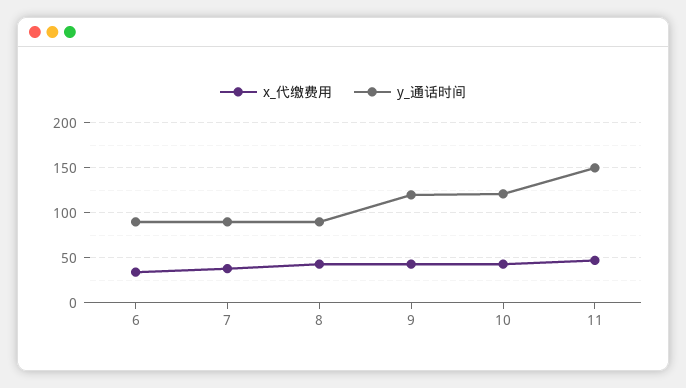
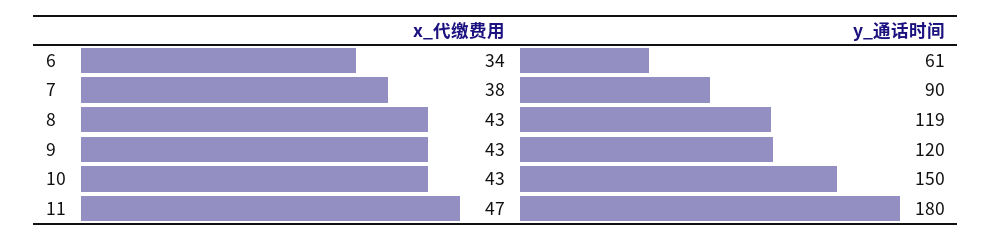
y_通话时间, 6: 90 -> 61
y_通话时间, 8: 90 -> 119
y_通话时间, 10: 120 -> 150
y_通话时间, 11: 150 -> 180

